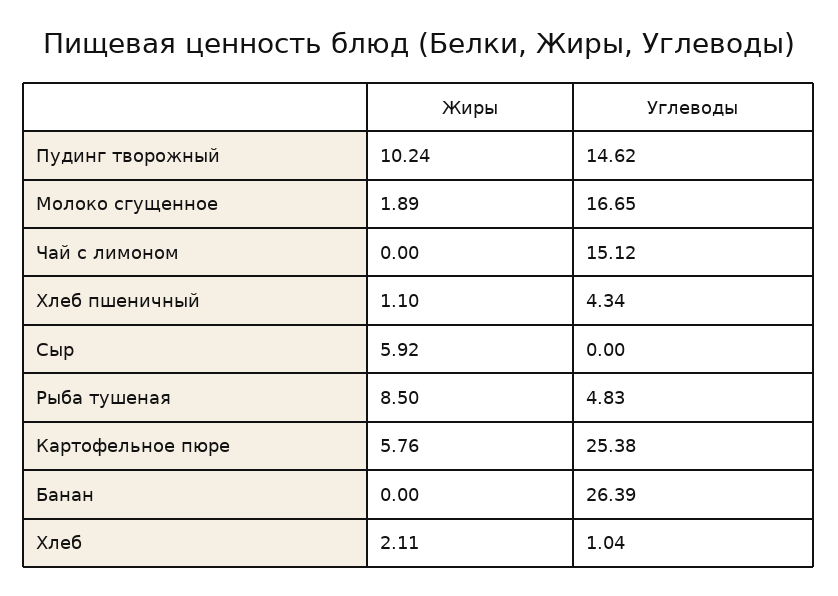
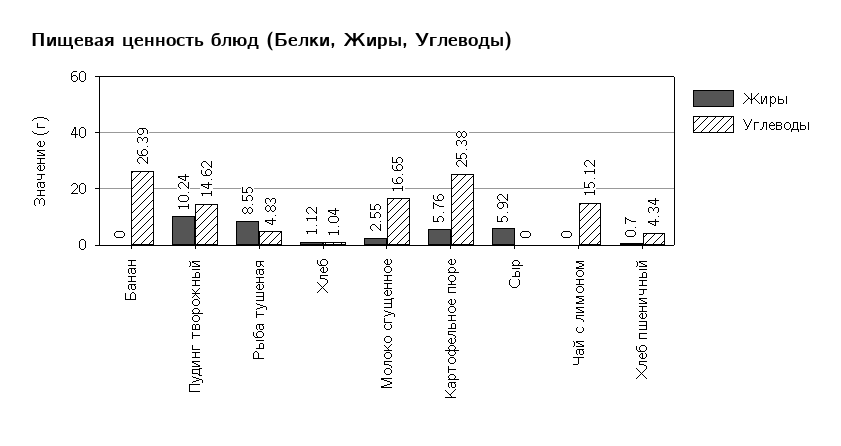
Жиры, Молоко сгущенное: 1.89 -> 2.55
Жиры, Хлеб пшеничный: 1.1 -> 0.7
Жиры, Рыба тушеная: 8.5 -> 8.55
Жиры, Хлеб: 2.11 -> 1.12

